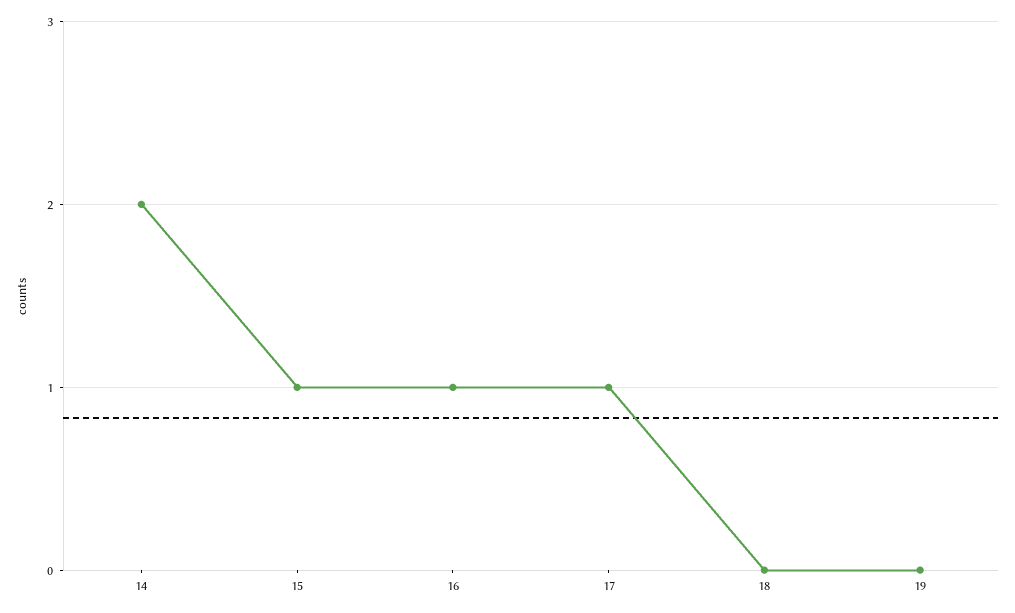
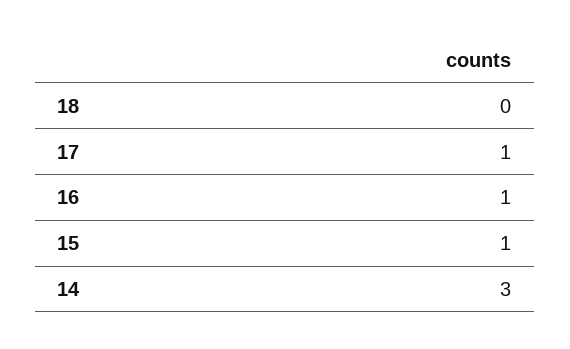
14: 2 -> 3
19: 0 -> none

